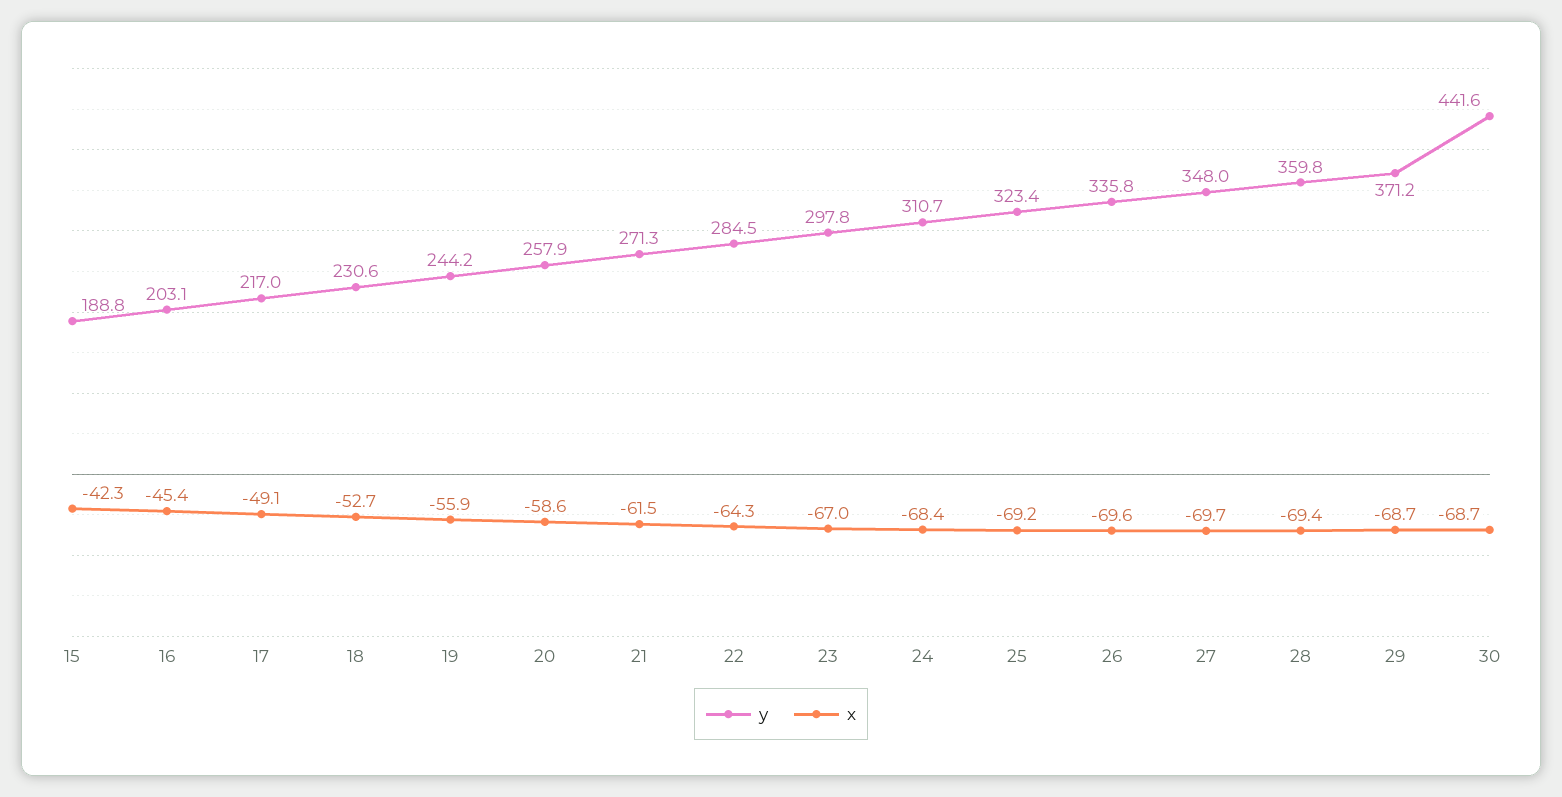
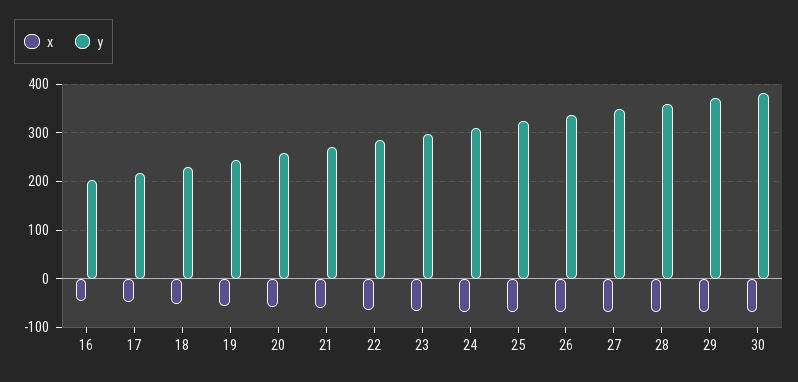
y, 15: 188.8 -> none
x, 15: -42.3 -> none
y, 30: 441.6 -> 380

